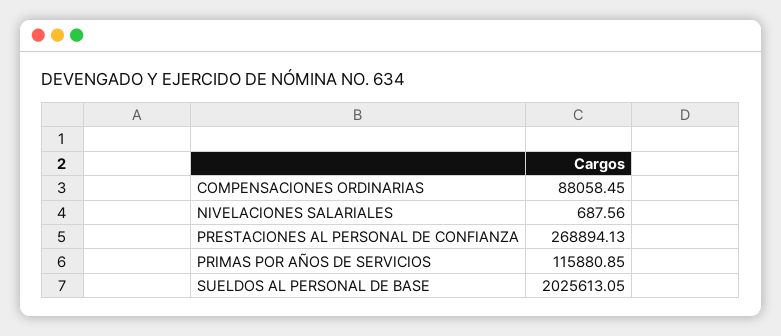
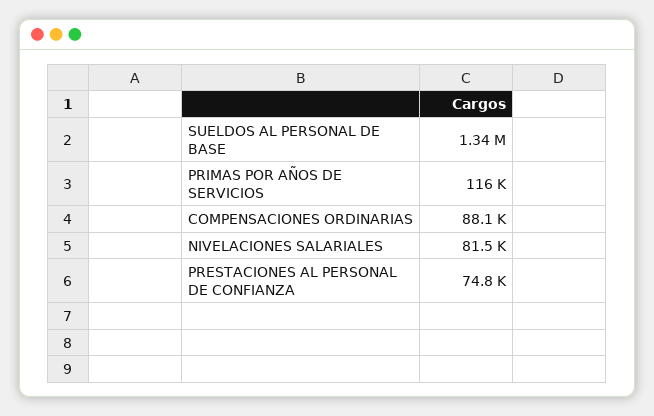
NIVELACIONES SALARIALES: 687.56 -> 81500
PRESTACIONES AL PERSONAL DE CONFIANZA: 268894.13 -> 74800
SUELDOS AL PERSONAL DE BASE: 2025613.05 -> 1340000

